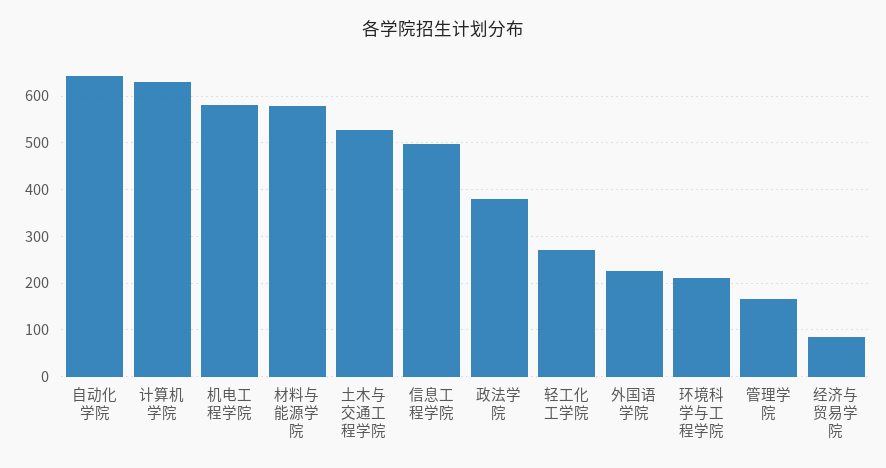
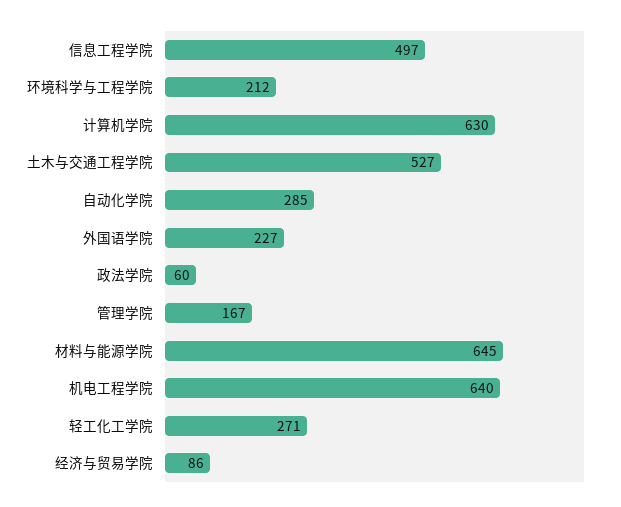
自动化学院: 640 -> 285
机电工程学院: 580 -> 640
材料与能源学院: 580 -> 645
政法学院: 380 -> 60

